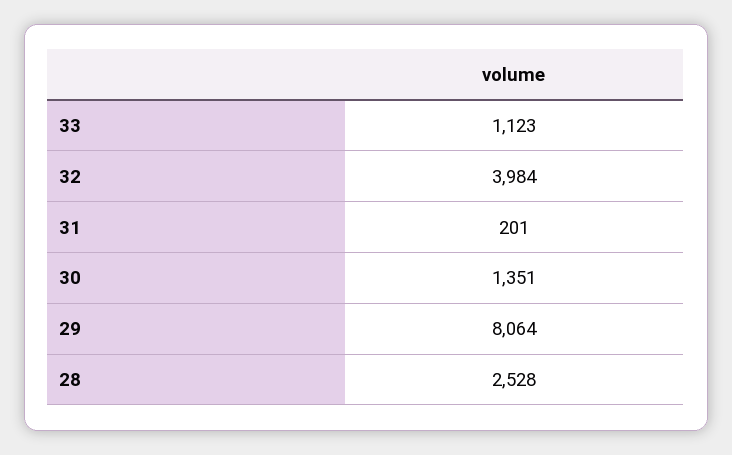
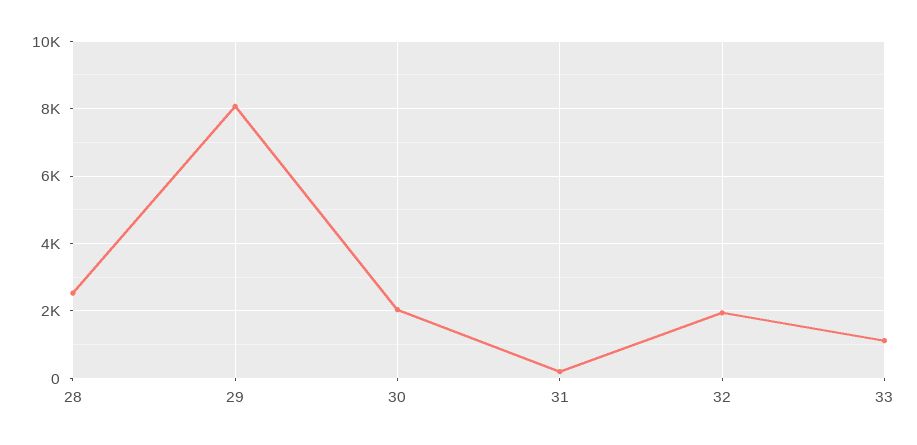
32: 3984 -> 2000
30: 1351 -> 2000

